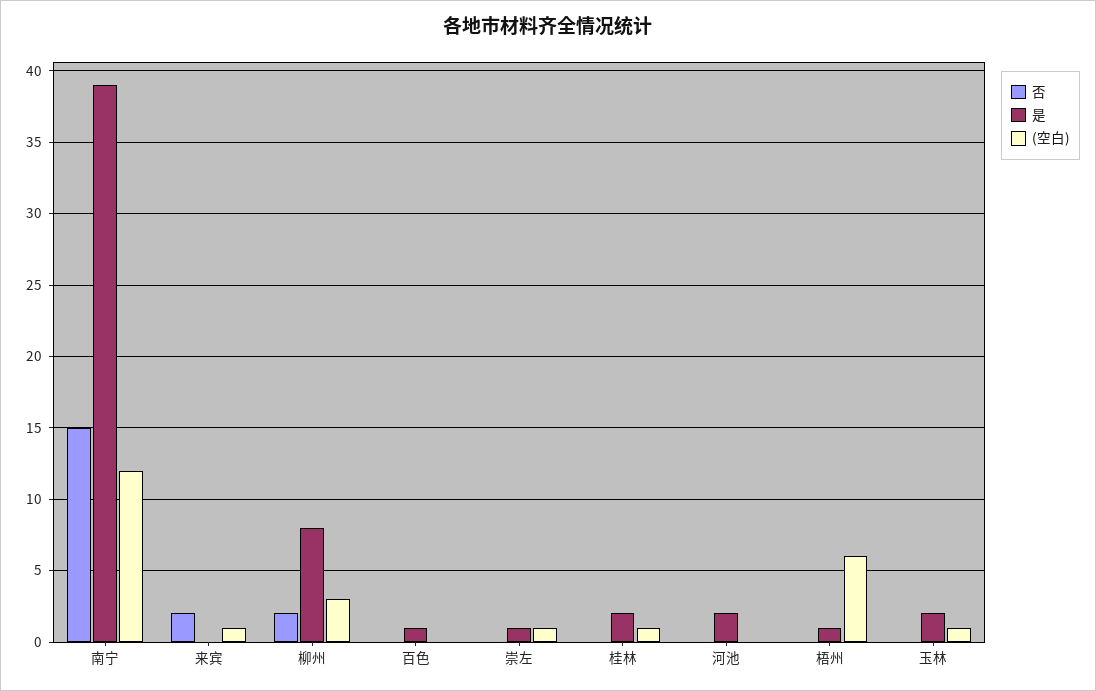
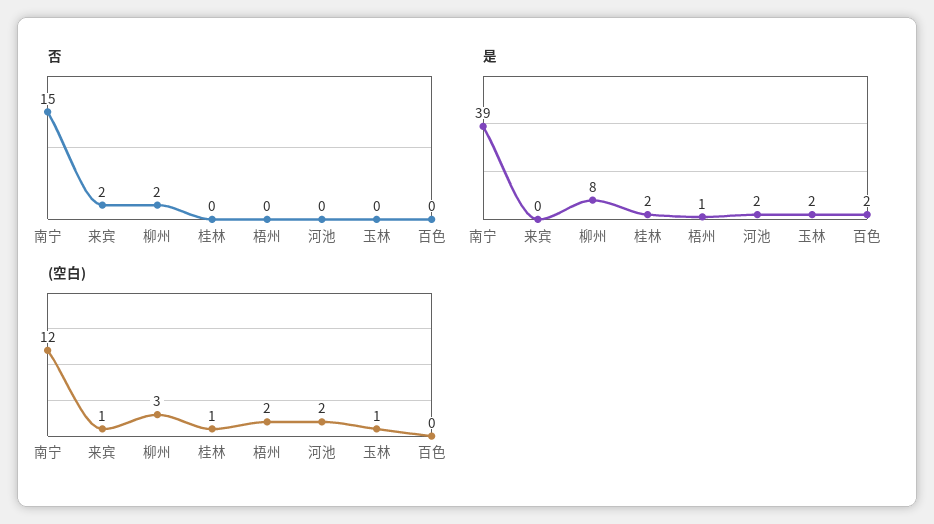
是, 百色: 1 -> 2
否, 崇左: 0 -> none
是, 崇左: 1 -> none
(空白), 崇左: 1 -> none
(空白), 河池: 0 -> 2
(空白), 梧州: 6 -> 2

